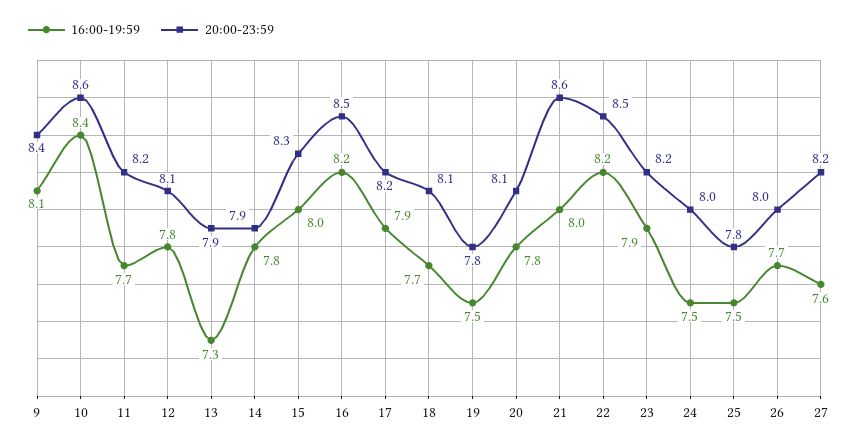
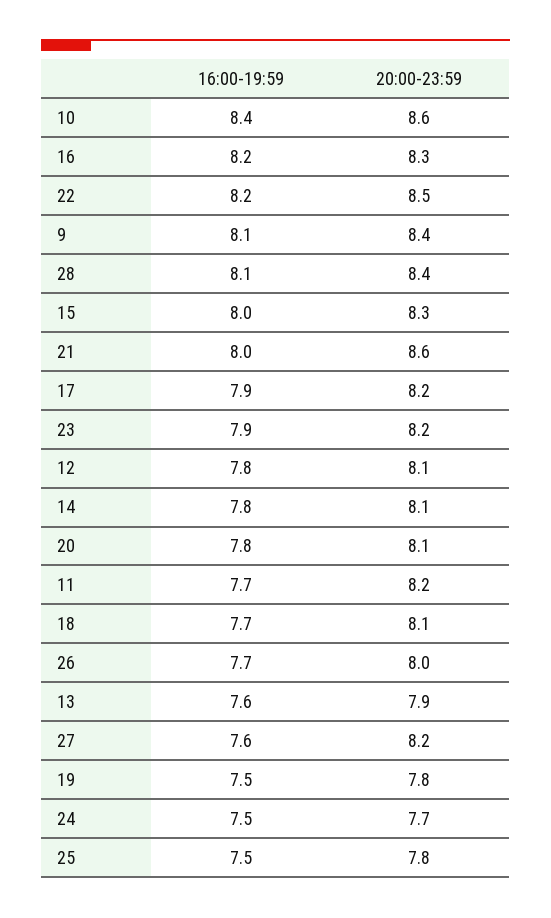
16:00-19:59, 13: 7.3 -> 7.6
20:00-23:59, 14: 7.9 -> 8.1
20:00-23:59, 16: 8.5 -> 8.3
20:00-23:59, 24: 8 -> 7.7
16:00-19:59, 28: none -> 8.1
20:00-23:59, 28: none -> 8.4

